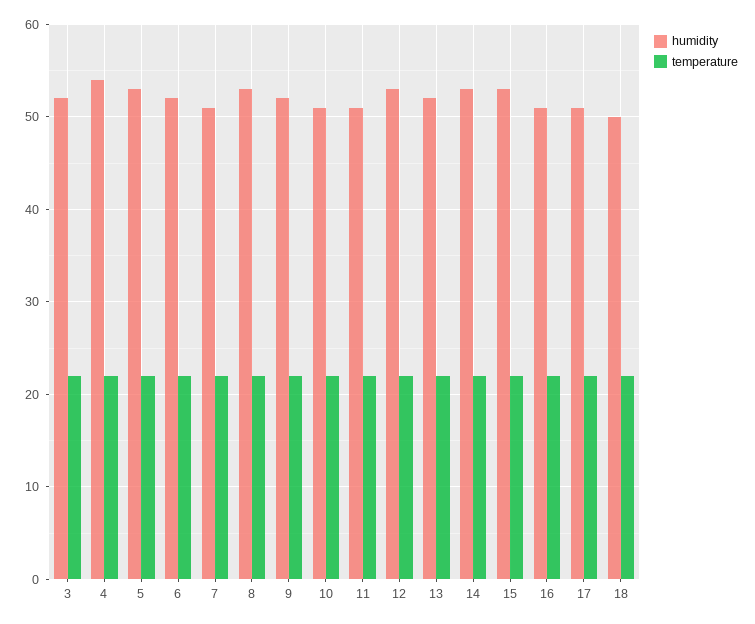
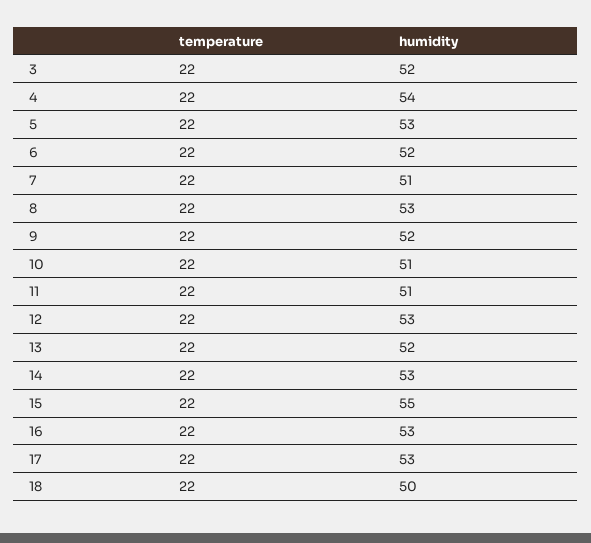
humidity, 15: 53 -> 55
humidity, 16: 51 -> 53
humidity, 17: 51 -> 53

